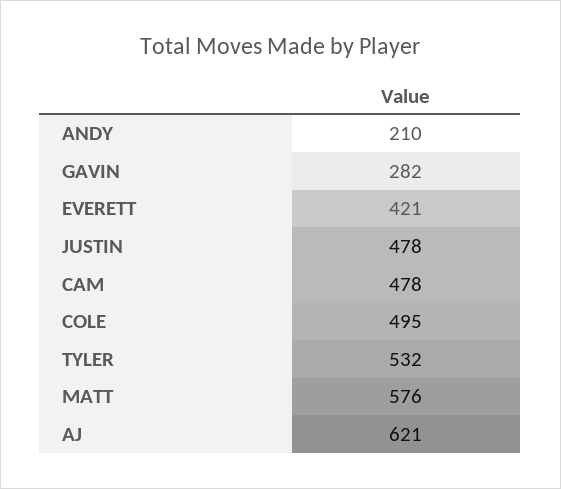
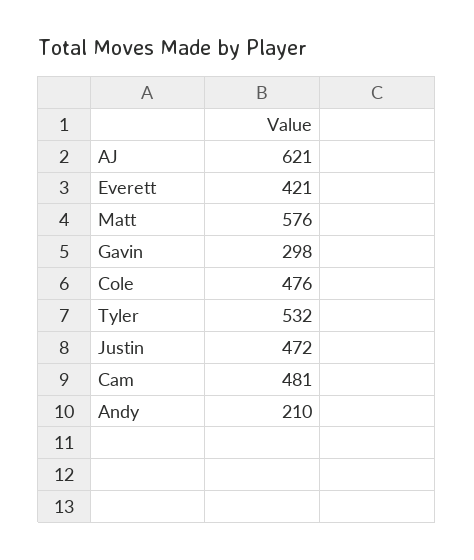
GAVIN: 282 -> 298
JUSTIN: 478 -> 472
CAM: 478 -> 481
COLE: 495 -> 476

